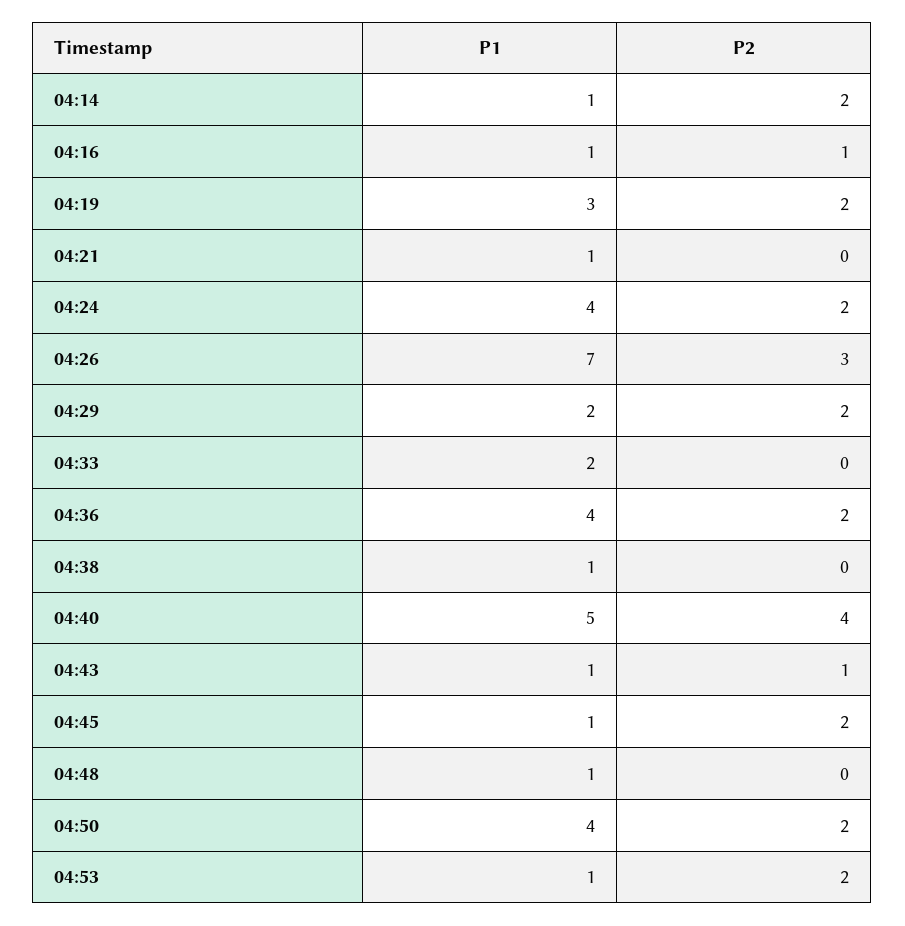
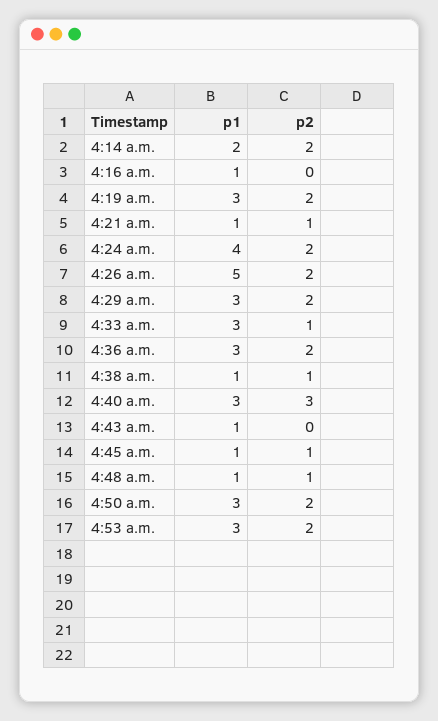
P1, 04:14: 1 -> 2
P2, 04:16: 1 -> 0
P2, 04:21: 0 -> 1
P1, 04:26: 7 -> 5
P2, 04:26: 3 -> 2
P1, 04:29: 2 -> 3
P1, 04:33: 2 -> 3
P2, 04:33: 0 -> 1
P1, 04:36: 4 -> 3
P2, 04:38: 0 -> 1
P1, 04:40: 5 -> 3
P2, 04:40: 4 -> 3
P2, 04:43: 1 -> 0
P2, 04:45: 2 -> 1
P2, 04:48: 0 -> 1
P1, 04:50: 4 -> 3
P1, 04:53: 1 -> 3

